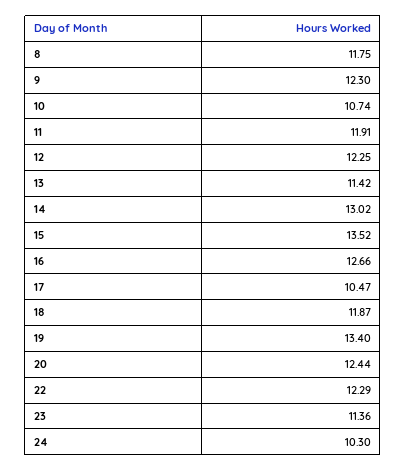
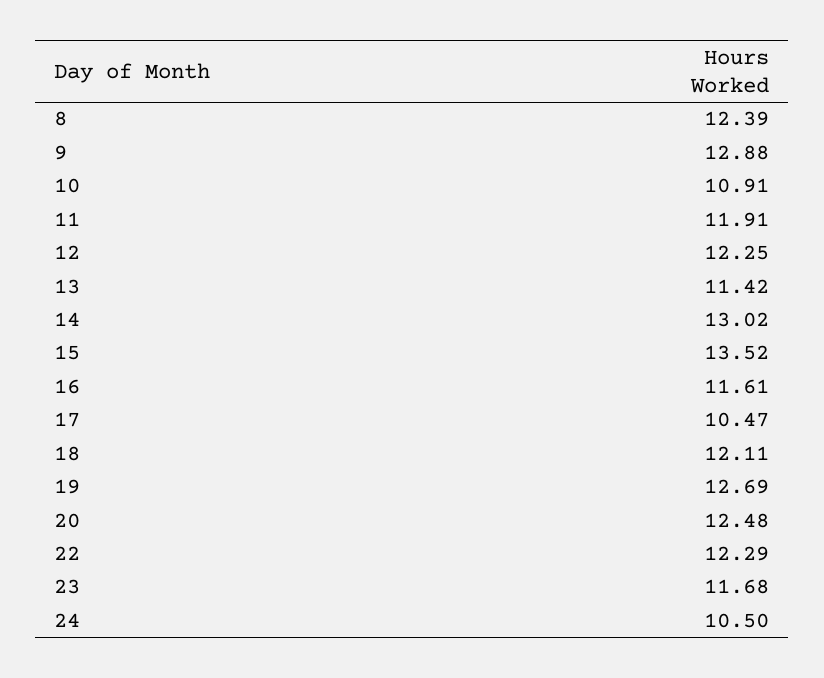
8: 11.75 -> 12.39
9: 12.3 -> 12.88
10: 10.74 -> 10.91
16: 12.66 -> 11.61
18: 11.87 -> 12.11
19: 13.4 -> 12.69
20: 12.44 -> 12.48
23: 11.36 -> 11.68
24: 10.3 -> 10.5

